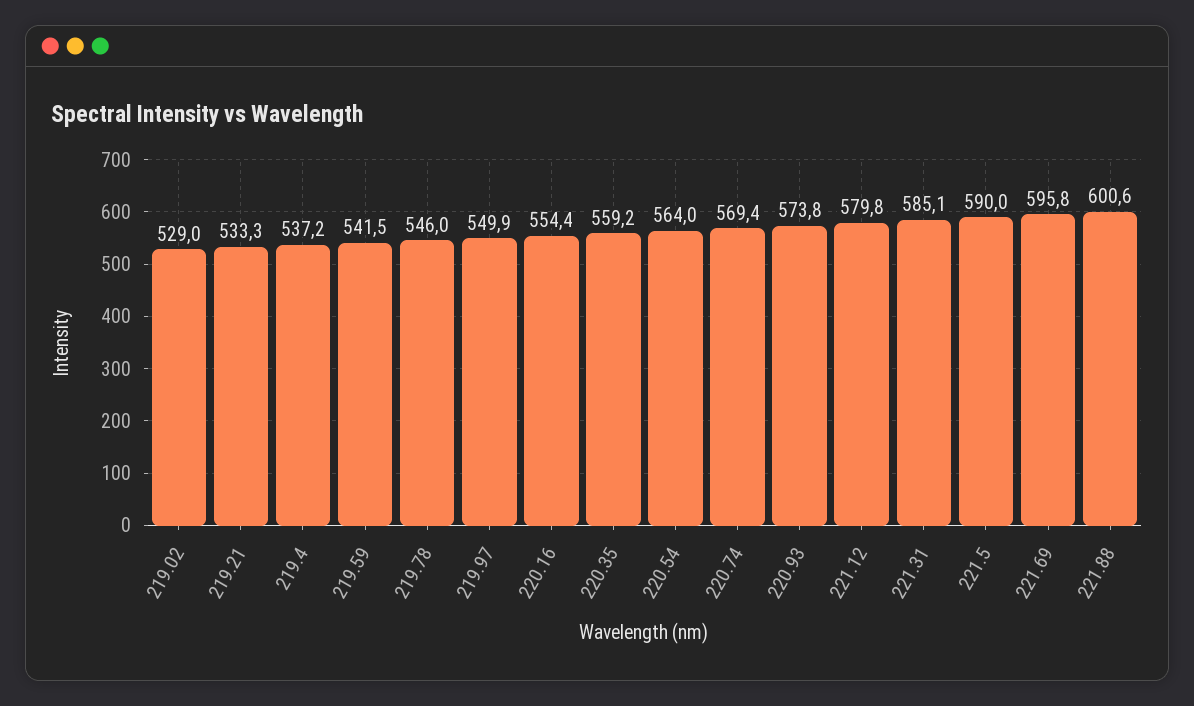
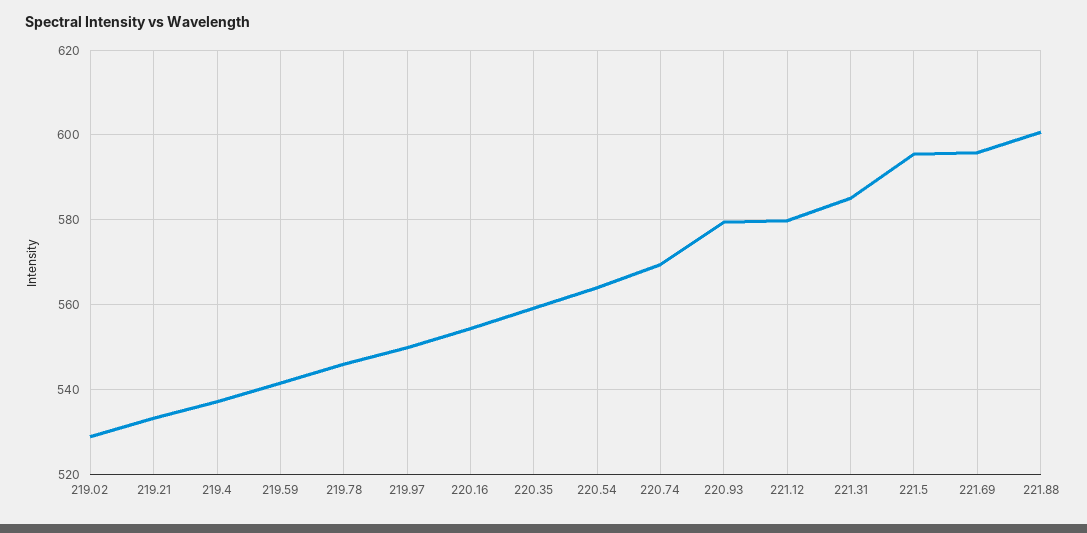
220.93: 573.8 -> 580
221.5: 590 -> 596

